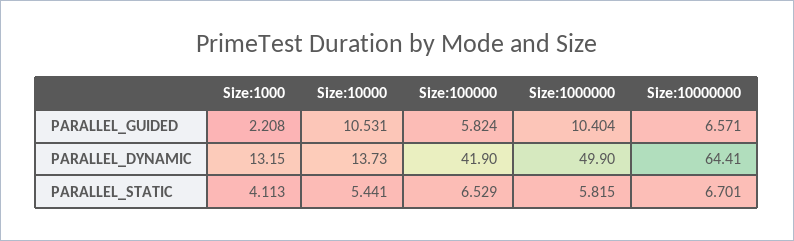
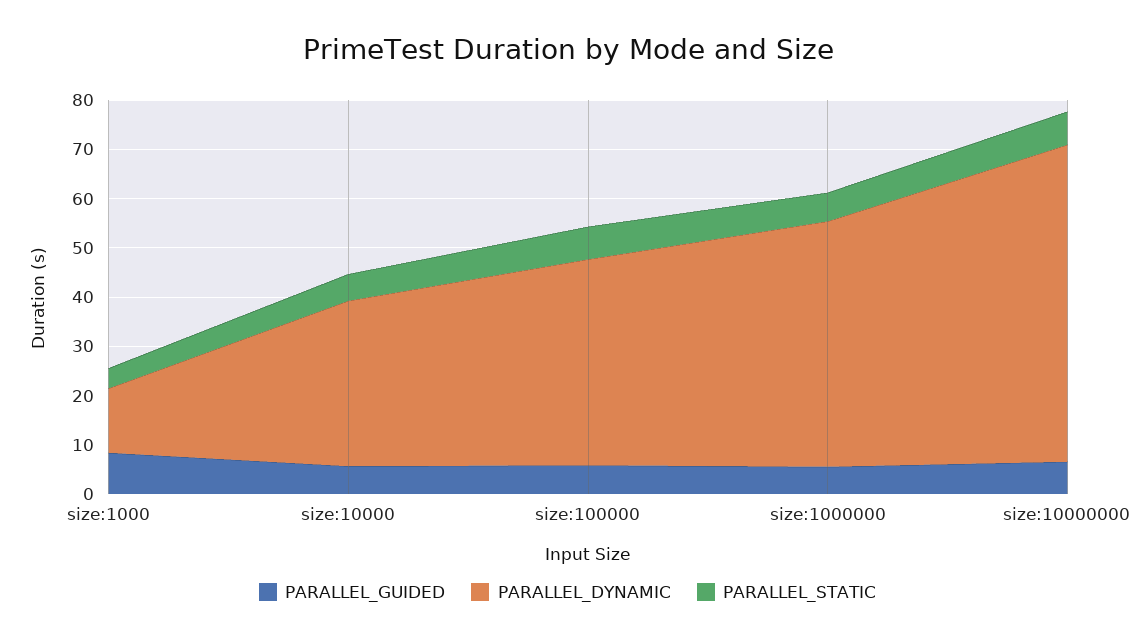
PARALLEL_GUIDED, Size:1000: 2.208 -> 8
PARALLEL_GUIDED, Size:10000: 10.531 -> 6
PARALLEL_GUIDED, Size:1000000: 10.404 -> 6
PARALLEL_DYNAMIC, Size:10000: 13.73 -> 34

